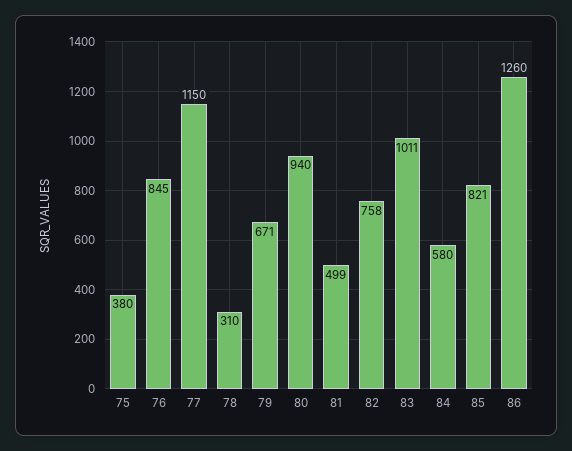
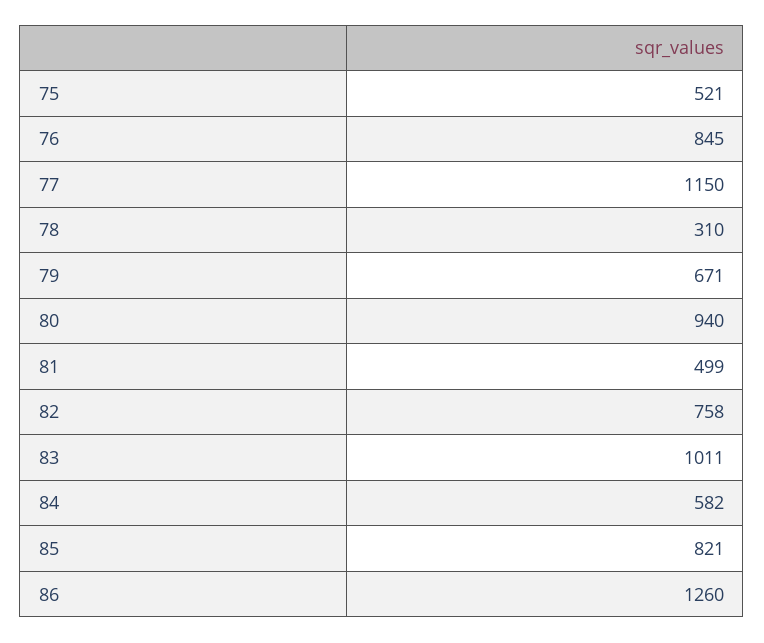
75: 380 -> 521
84: 580 -> 582

